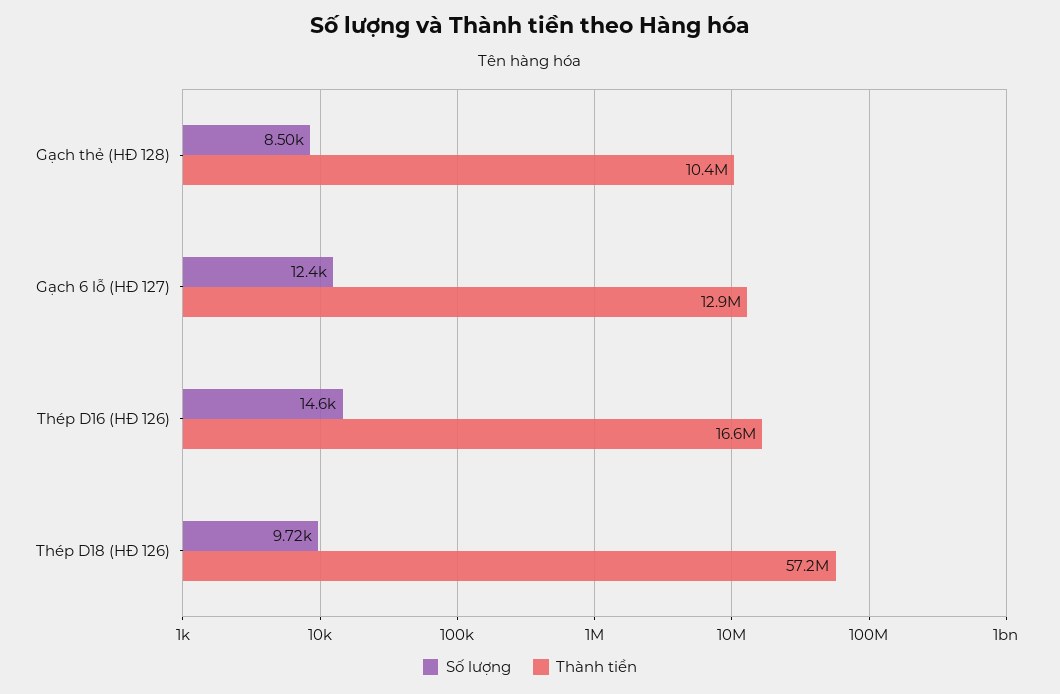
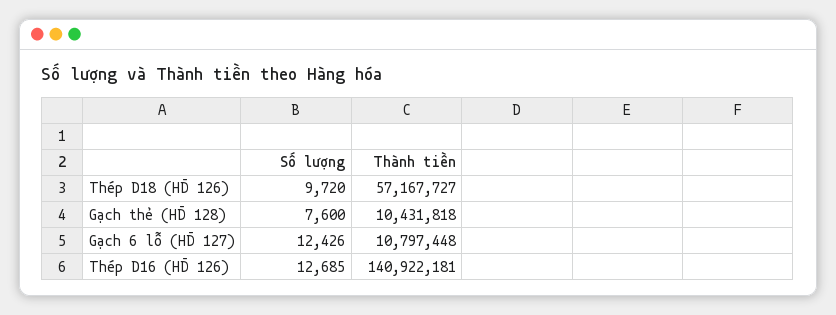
Số lượng, Gạch thẻ (HĐ 128): 8500 -> 7600
Thành tiền, Gạch 6 lỗ (HĐ 127): 12900000 -> 10797448
Số lượng, Thép D16 (HĐ 126): 14600 -> 12685
Thành tiền, Thép D16 (HĐ 126): 16600000 -> 140922181

